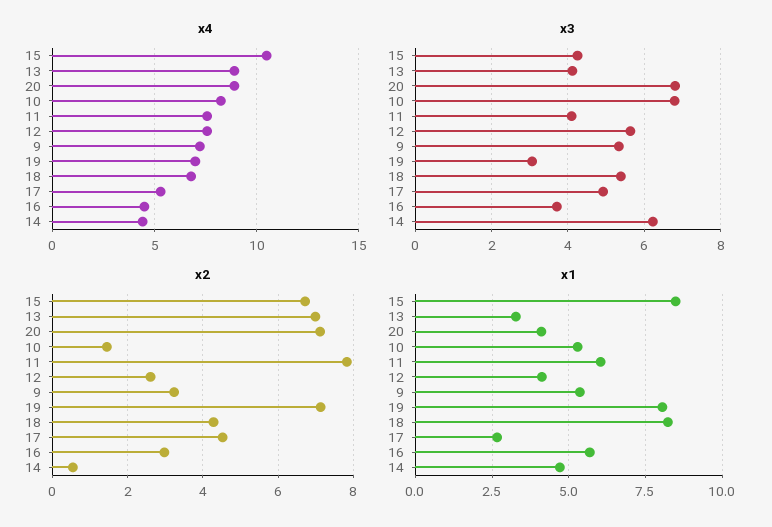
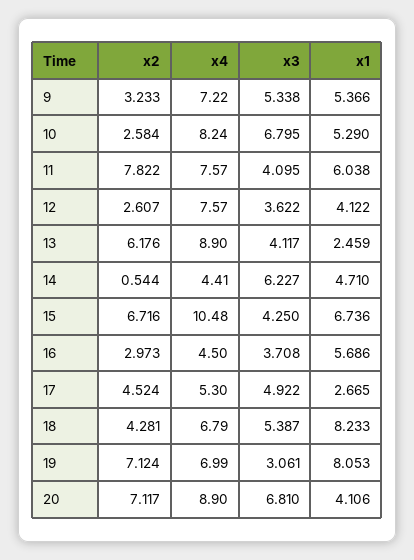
x3, 12: 5.6 -> 3.622
x2, 13: 7 -> 6.176
x2, 10: 1.4 -> 2.584
x1, 15: 8.5 -> 6.736
x1, 13: 3.25 -> 2.459

